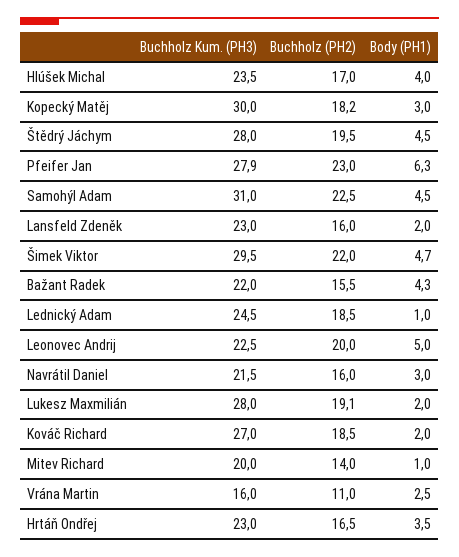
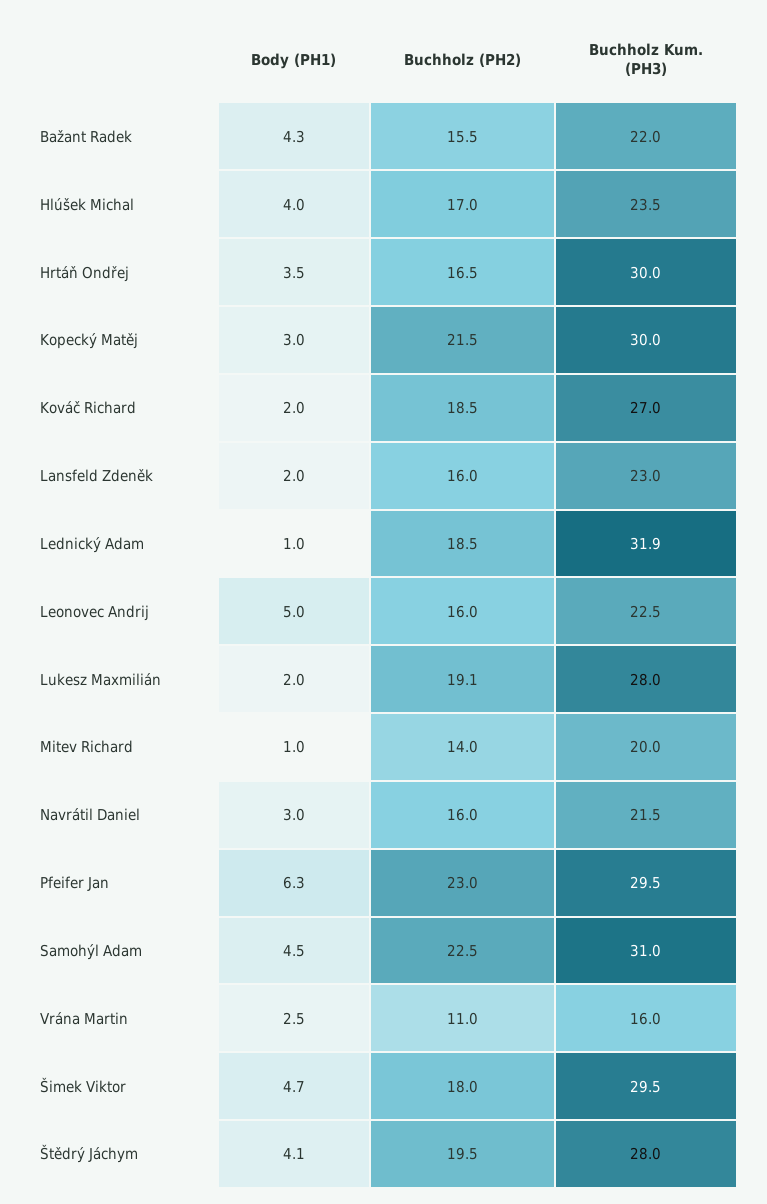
Buchholz (PH2), Kopecký Matěj: 18.2 -> 21.5
Body (PH1), Štědrý Jáchym: 4.5 -> 4.1
Buchholz Kum. (PH3), Pfeifer Jan: 27.9 -> 29.5
Buchholz (PH2), Šimek Viktor: 22 -> 18
Buchholz Kum. (PH3), Lednický Adam: 24.5 -> 31.9
Buchholz (PH2), Leonovec Andrij: 20 -> 16
Buchholz Kum. (PH3), Hrtáň Ondřej: 23 -> 30

